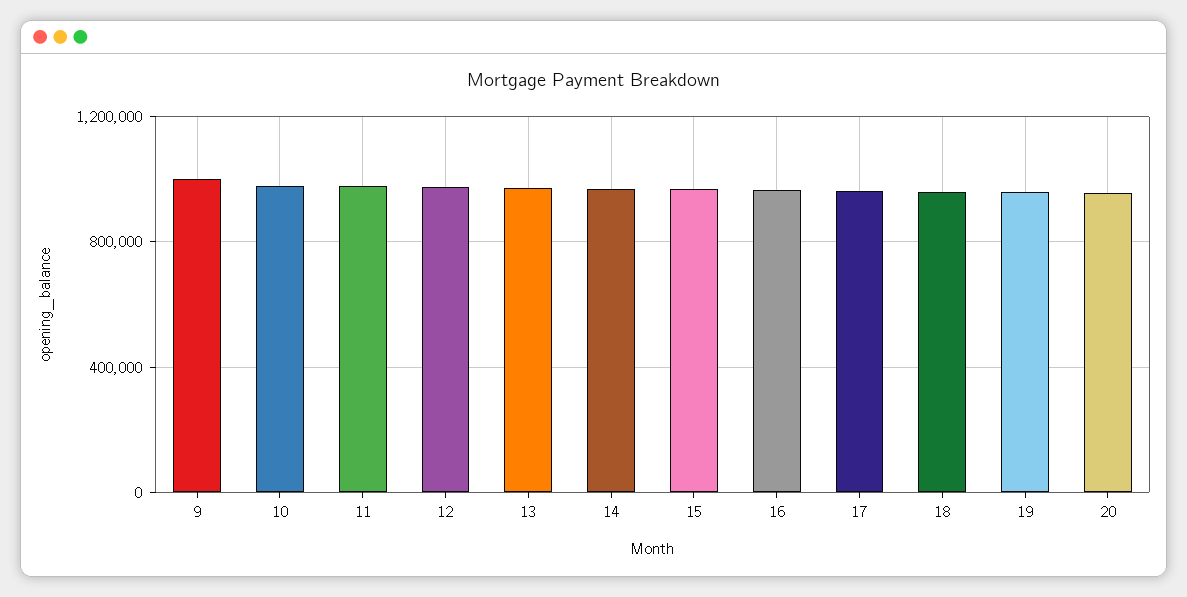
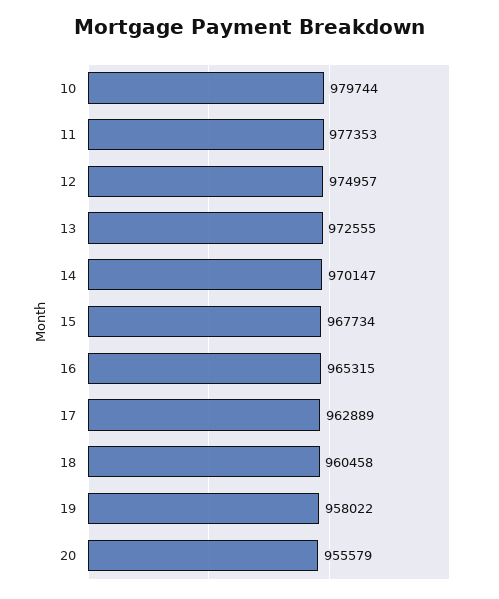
9: 1000000 -> none

